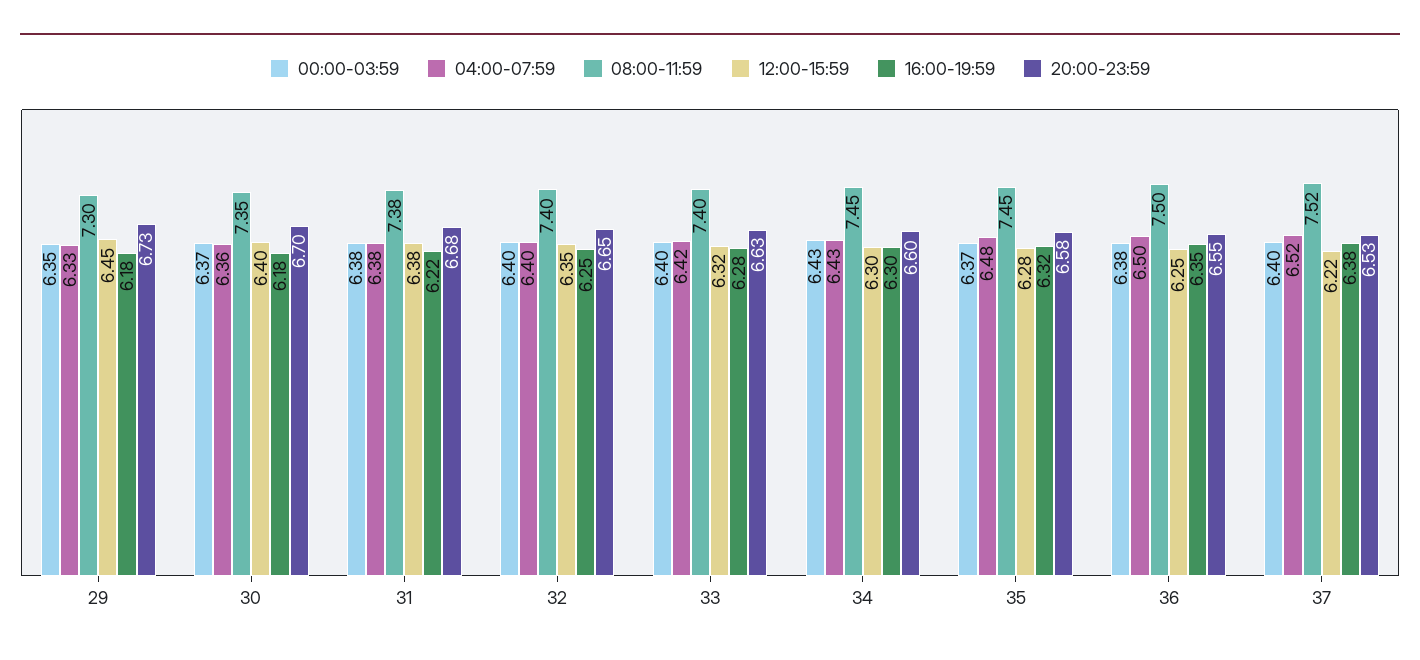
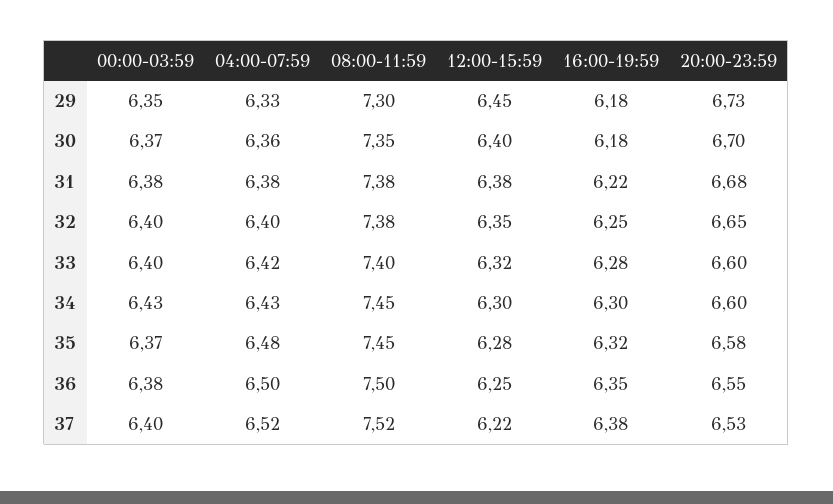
08:00-11:59, 32: 7.4 -> 7.38
20:00-23:59, 33: 6.63 -> 6.6

